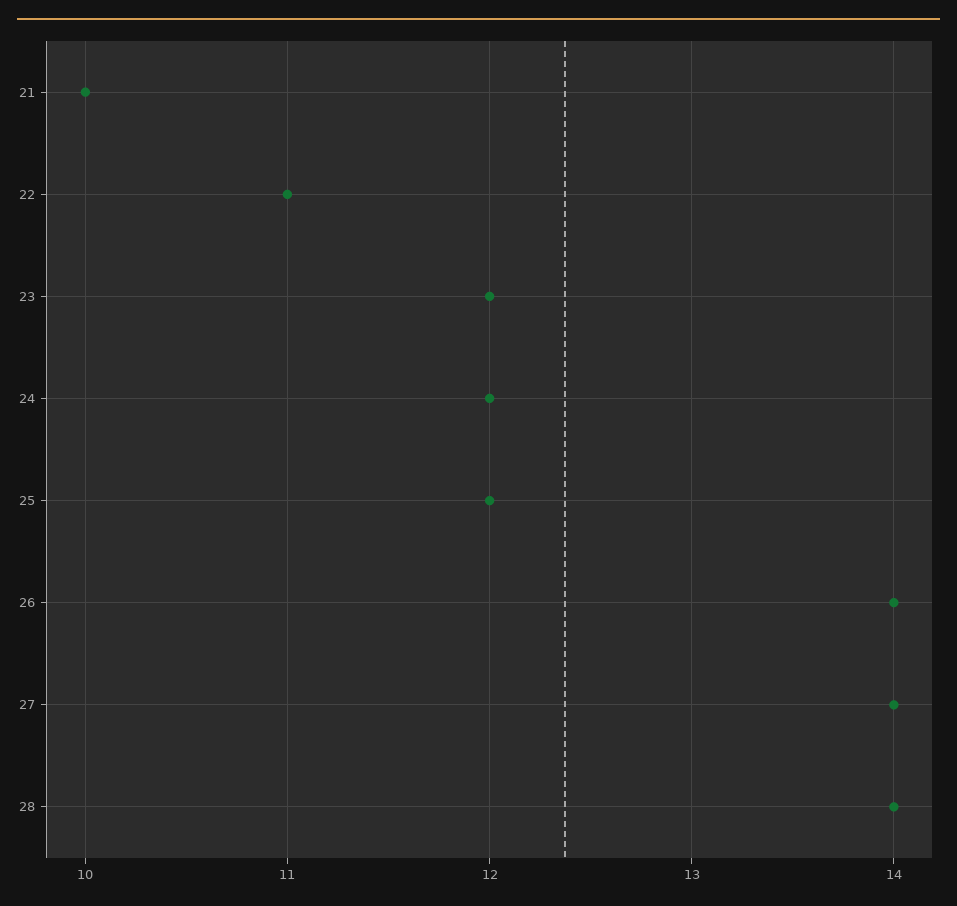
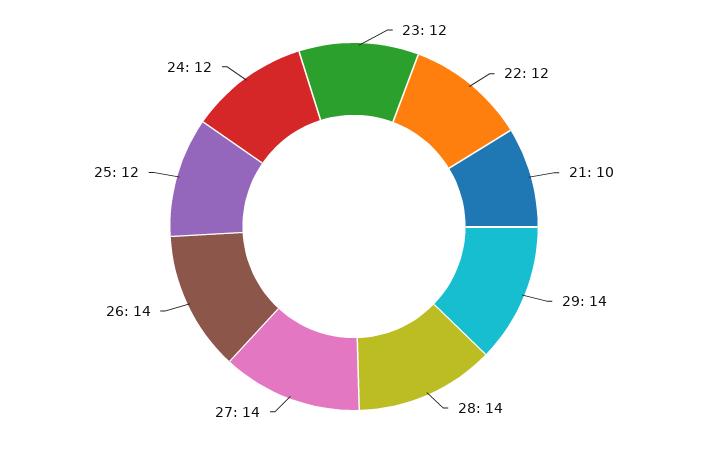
22: 11 -> 12
29: none -> 14

